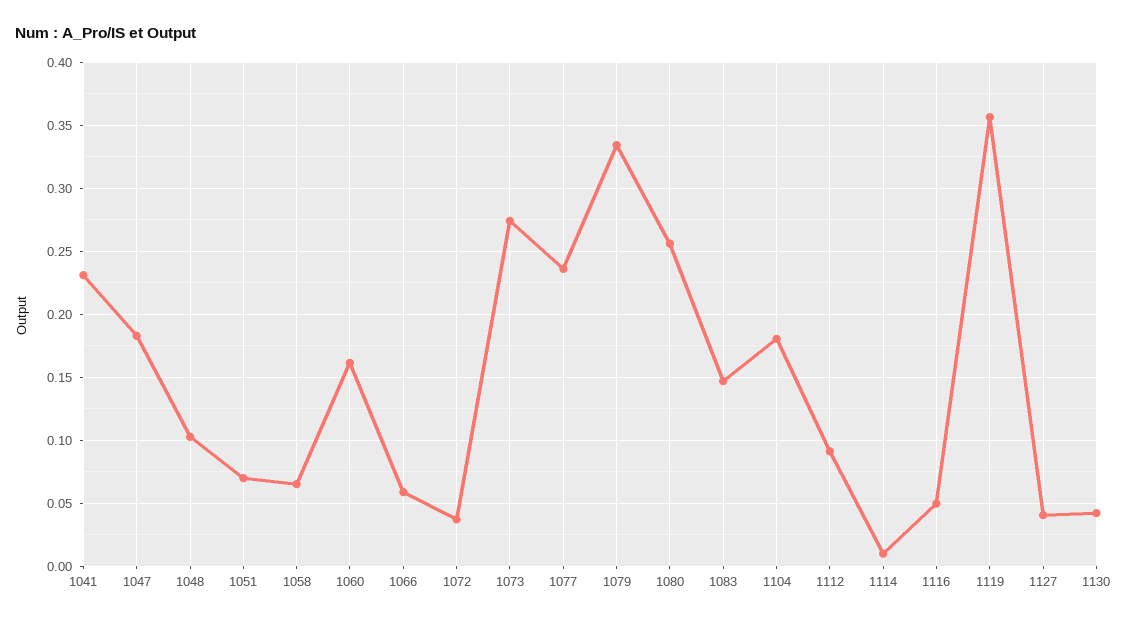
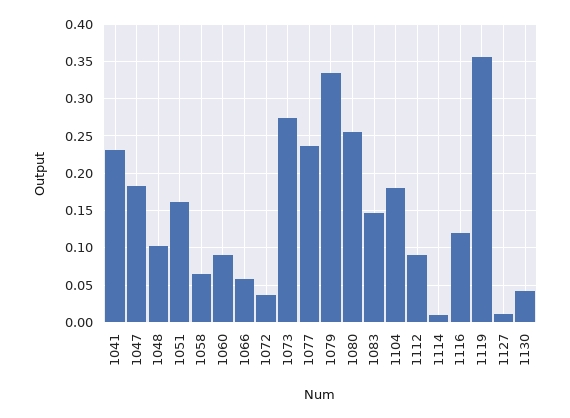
1051: 0.07 -> 0.16
1060: 0.16 -> 0.09
1116: 0.05 -> 0.12
1127: 0.04 -> 0.01

